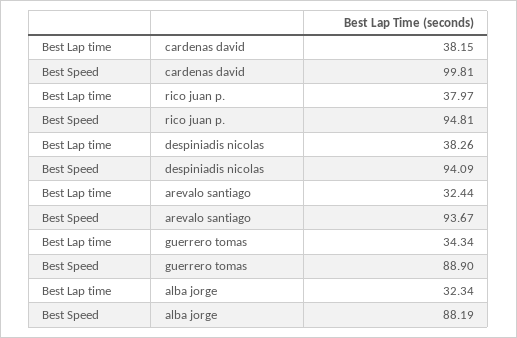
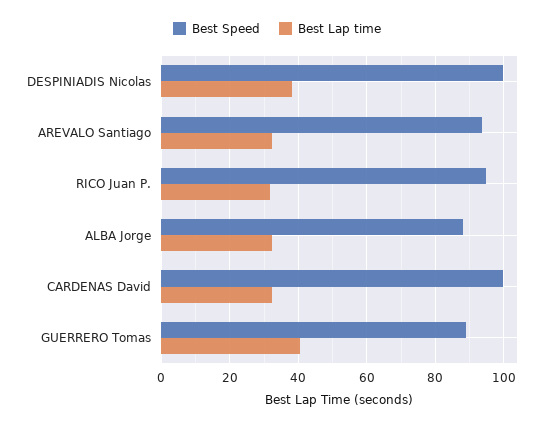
Best Lap time, cardenas david: 38.15 -> 32
Best Lap time, rico juan p.: 37.97 -> 32
Best Speed, despiniadis nicolas: 94.09 -> 100
Best Lap time, guerrero tomas: 34.34 -> 40

